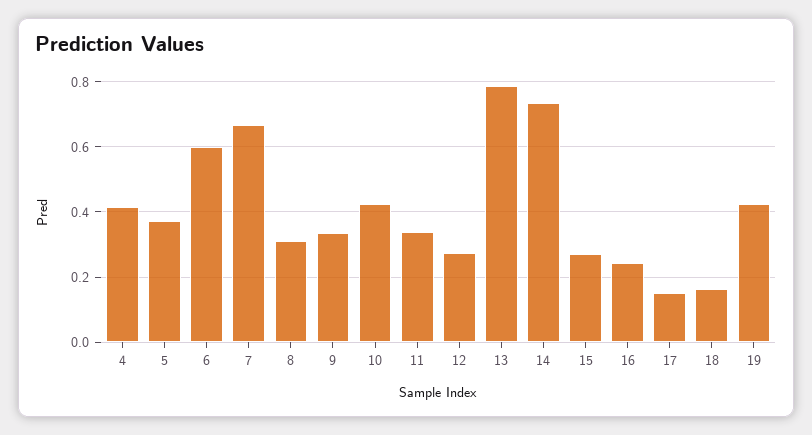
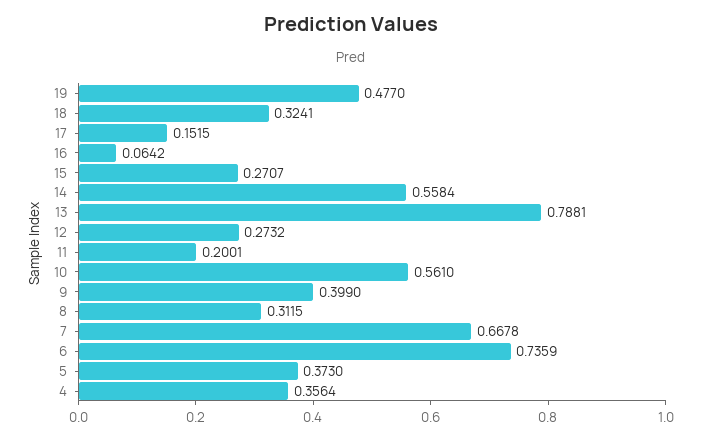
4: 0.42 -> 0.3564
6: 0.6 -> 0.7359
9: 0.34 -> 0.399
10: 0.42 -> 0.561
11: 0.34 -> 0.2001
14: 0.74 -> 0.5584
16: 0.24 -> 0.0642
18: 0.16 -> 0.3241
19: 0.42 -> 0.477

